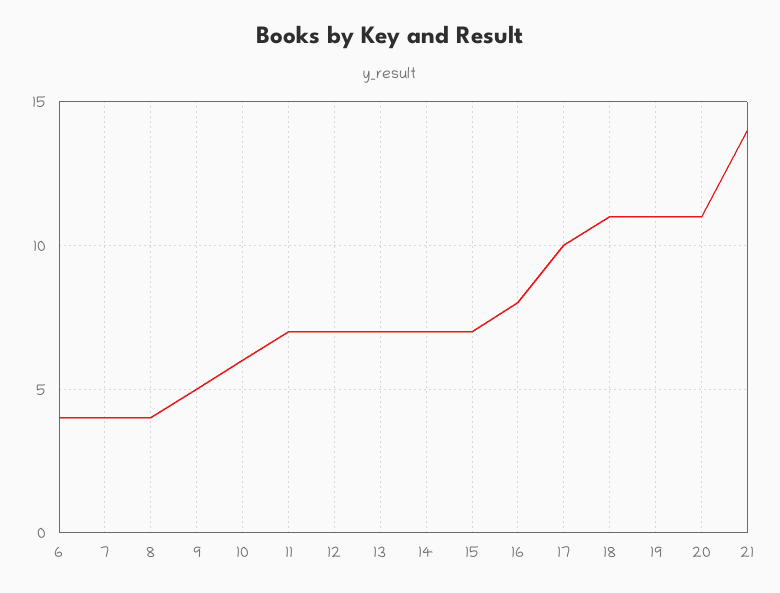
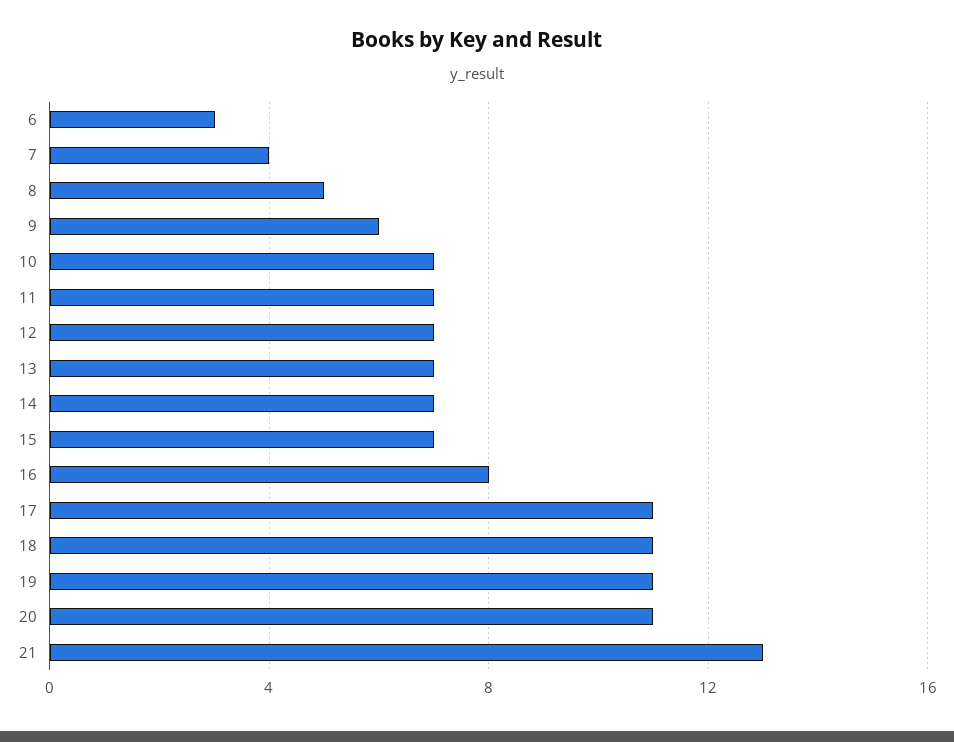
6: 4 -> 3
8: 4 -> 5
9: 5 -> 6
10: 6 -> 7
17: 10 -> 11
21: 14 -> 13

